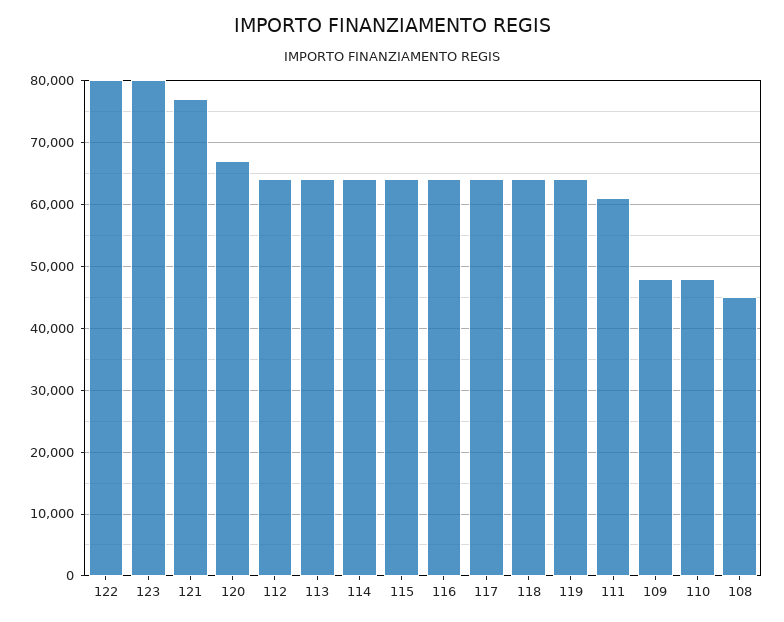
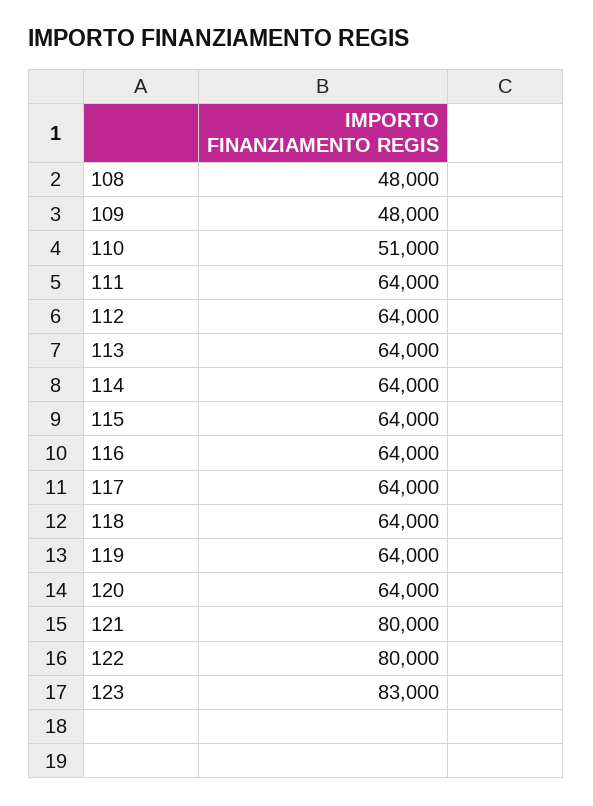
123: 80000 -> 83000
121: 77000 -> 80000
120: 67000 -> 64000
111: 61000 -> 64000
110: 48000 -> 51000
108: 45000 -> 48000

